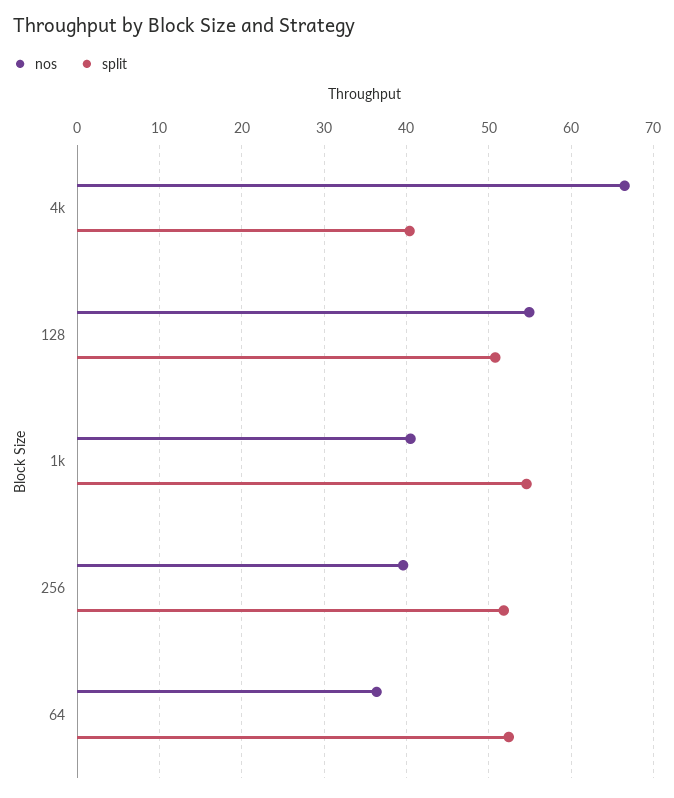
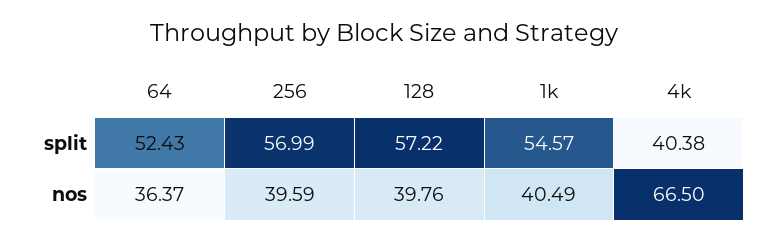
nos, 128: 55 -> 39.76
split, 128: 51 -> 57.22
split, 256: 52 -> 56.99

